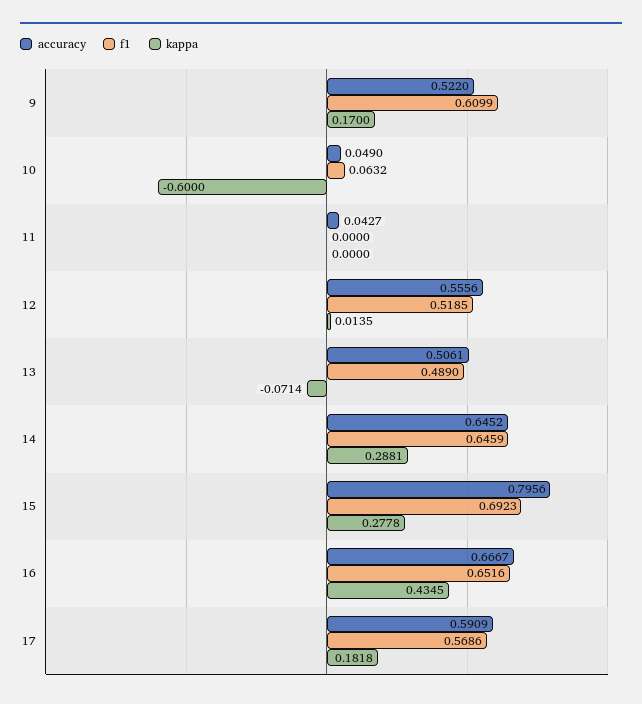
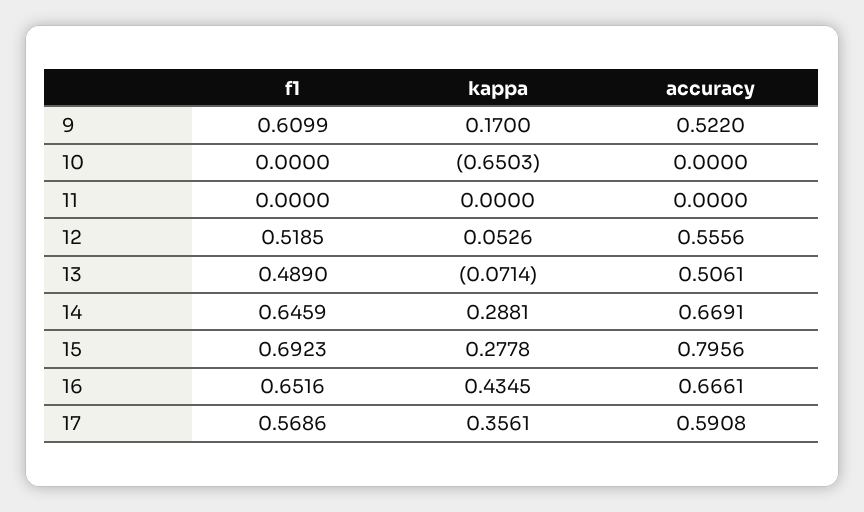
accuracy, 10: 0.049 -> 0
f1, 10: 0.0632 -> 0
kappa, 10: -0.6 -> -0.6503
accuracy, 11: 0.0427 -> 0
kappa, 12: 0.0135 -> 0.0526
accuracy, 14: 0.6452 -> 0.6691
accuracy, 16: 0.6667 -> 0.6661
accuracy, 17: 0.5909 -> 0.5908
kappa, 17: 0.1818 -> 0.3561

